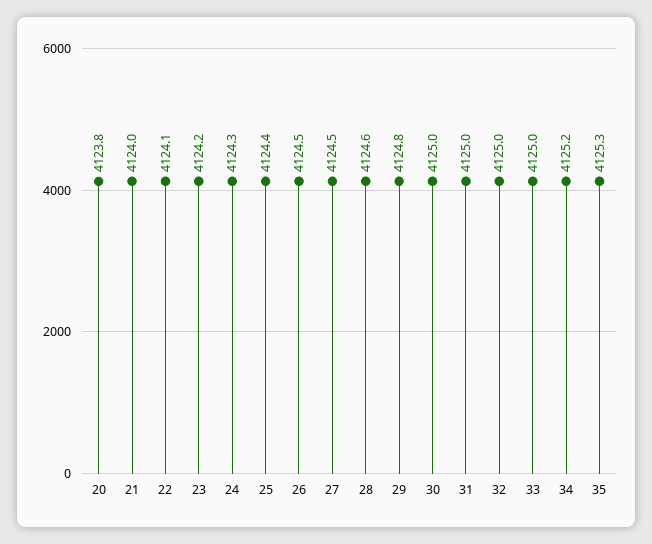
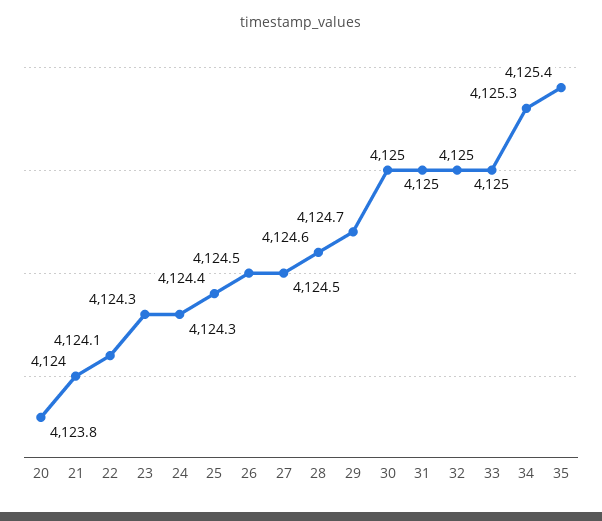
23: 4124.2 -> 4124.3
29: 4124.8 -> 4124.7
34: 4125.2 -> 4125.3
35: 4125.3 -> 4125.4

